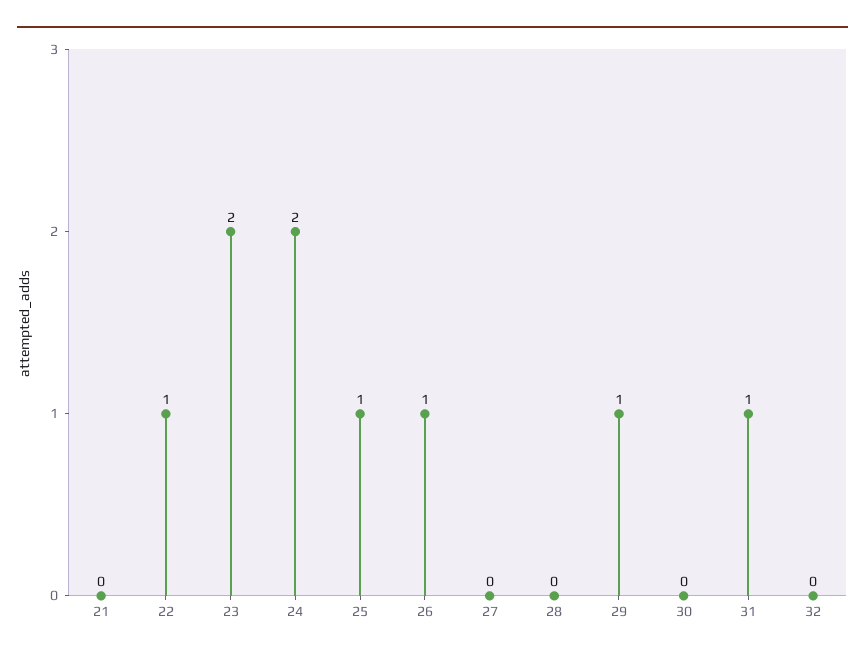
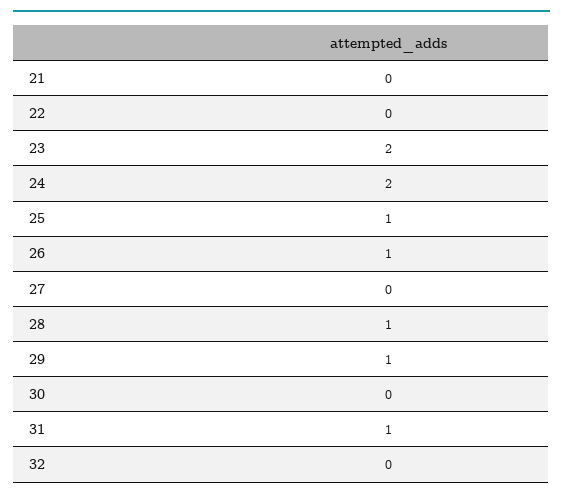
22: 1 -> 0
28: 0 -> 1

